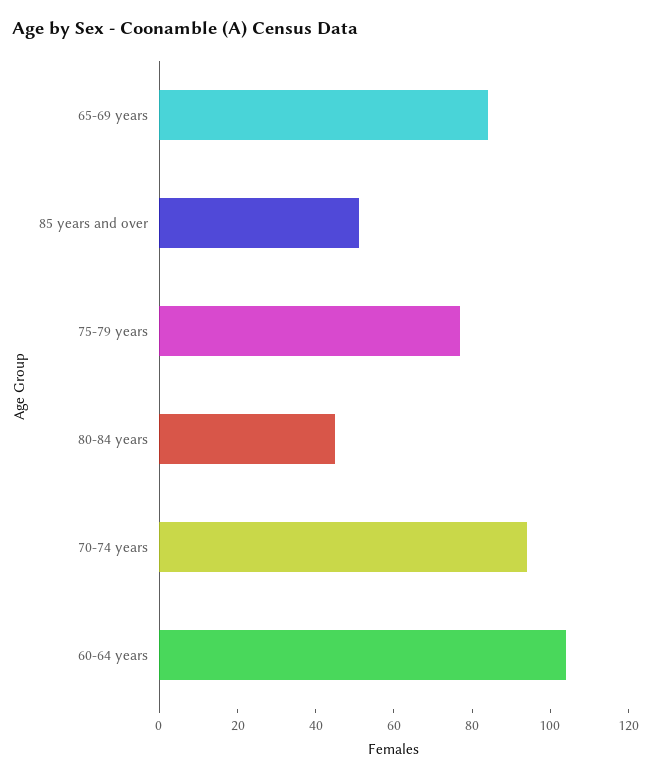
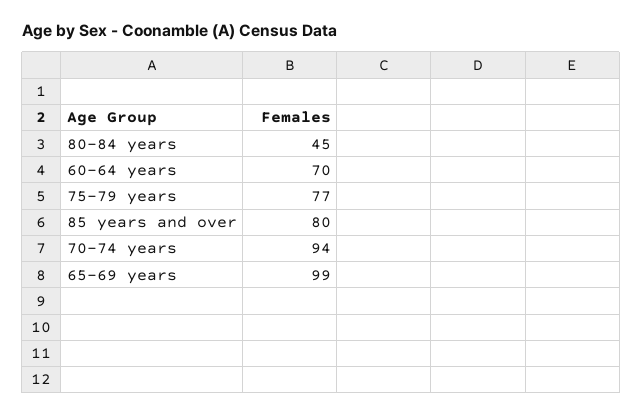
65-69 years: 85 -> 99
85 years and over: 50 -> 80
60-64 years: 105 -> 70

